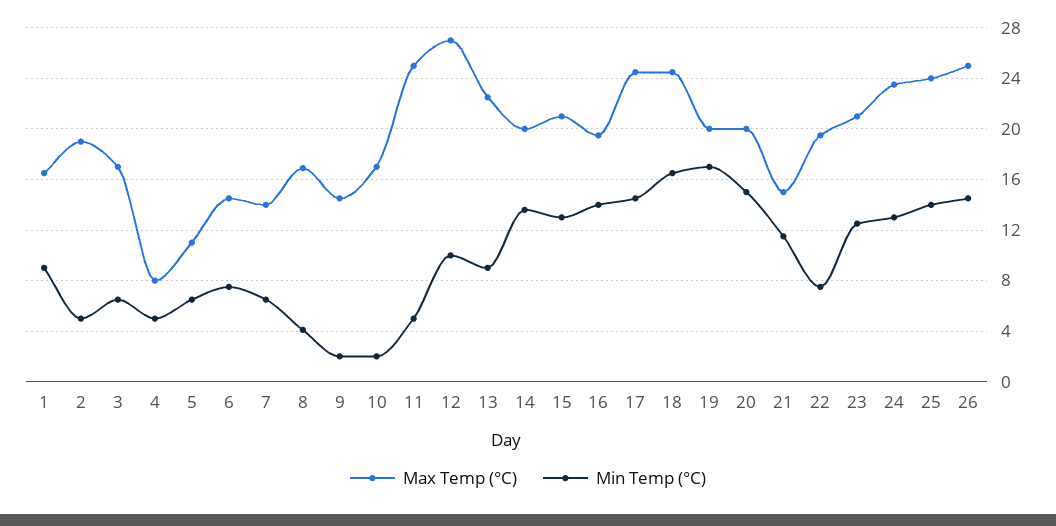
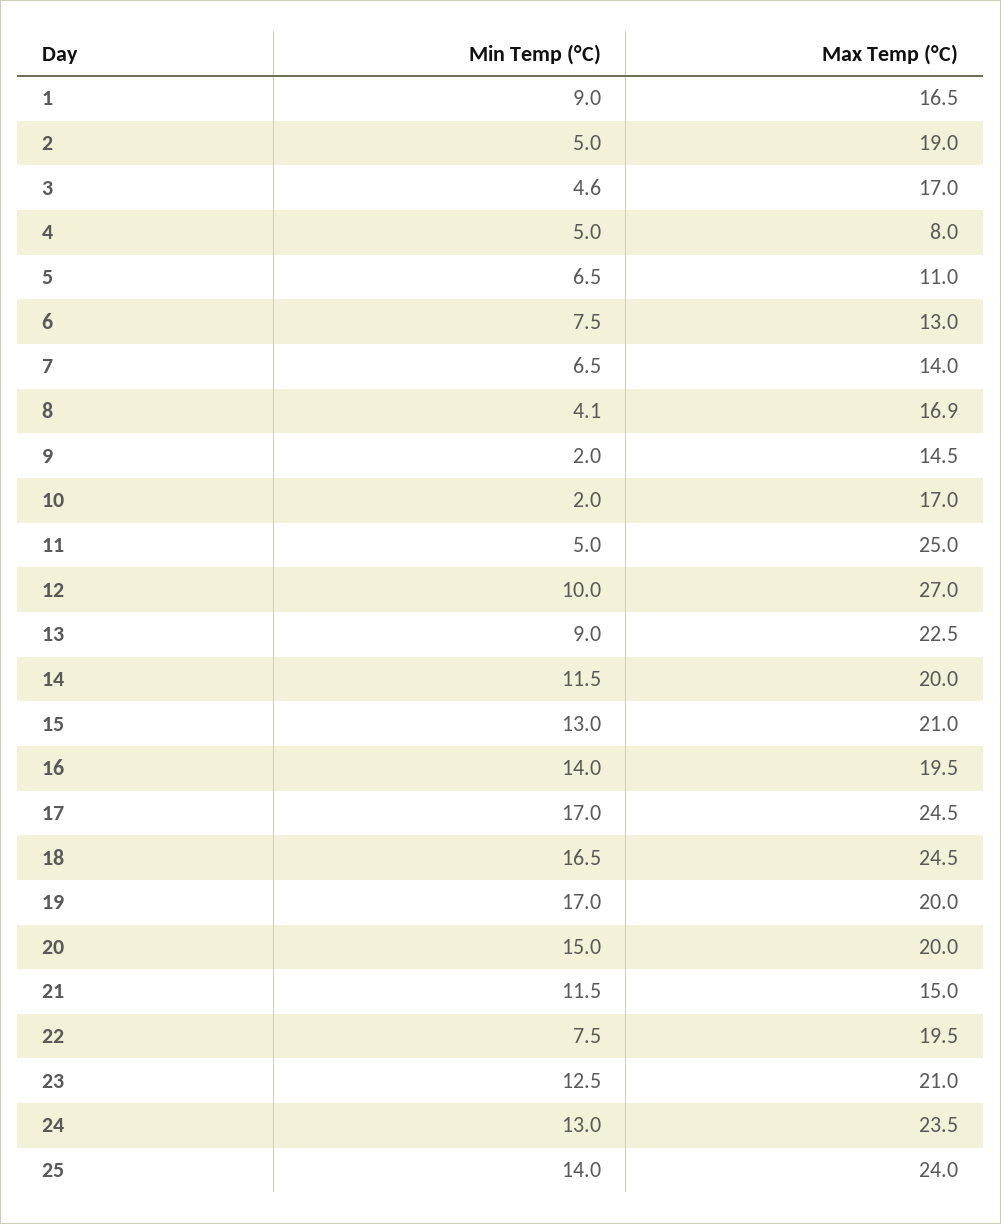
Min Temp (°C), 3: 6.5 -> 4.6
Max Temp (°C), 6: 14.5 -> 13
Min Temp (°C), 14: 13.5 -> 11.5
Min Temp (°C), 17: 14.5 -> 17
Max Temp (°C), 26: 25 -> none
Min Temp (°C), 26: 14.5 -> none

